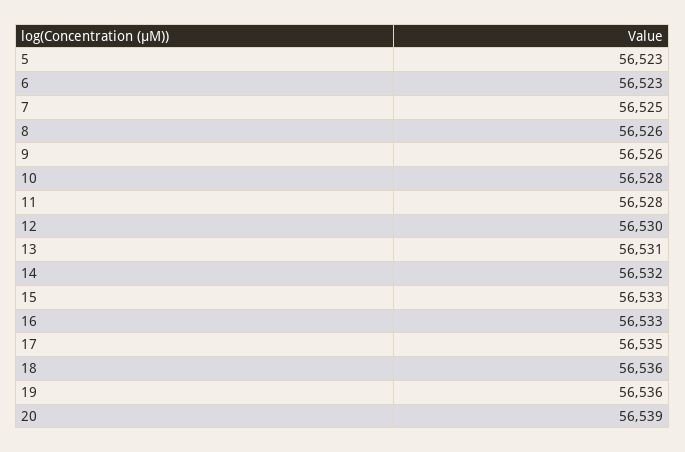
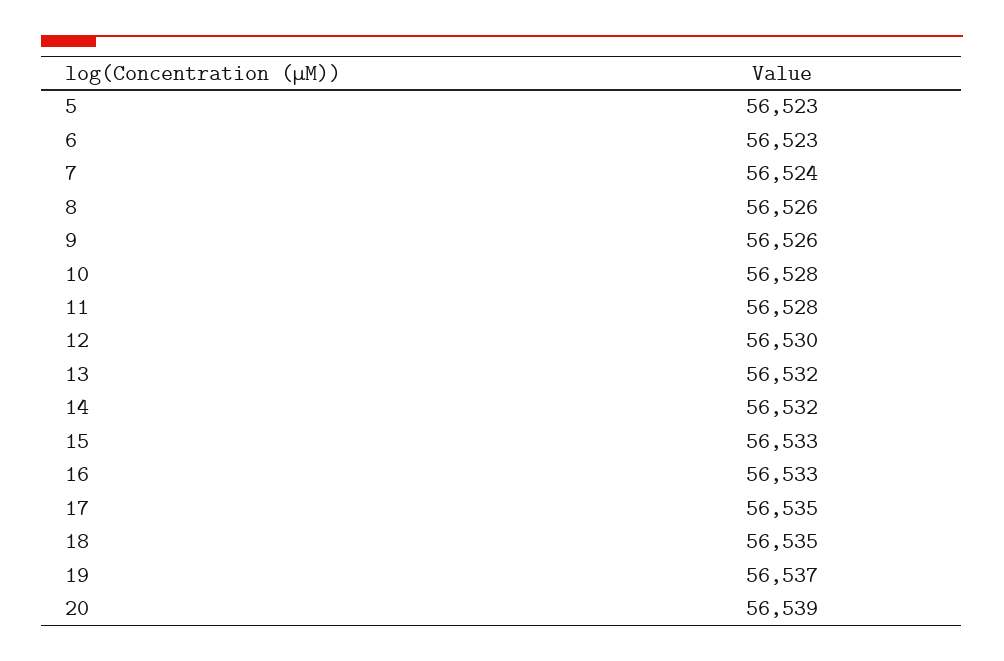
7: 56525 -> 56524
13: 56531 -> 56532
18: 56536 -> 56535
19: 56536 -> 56537

